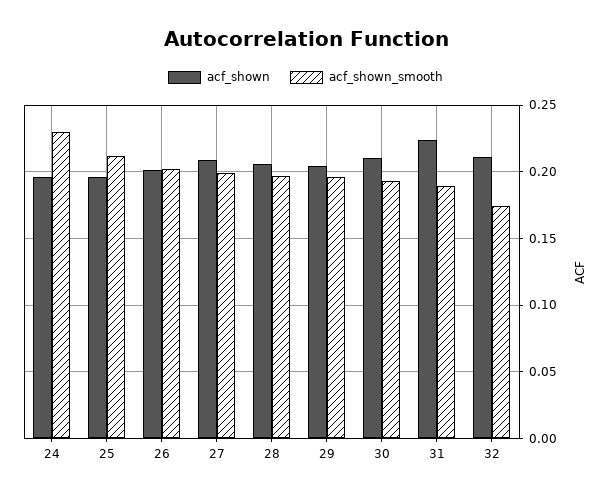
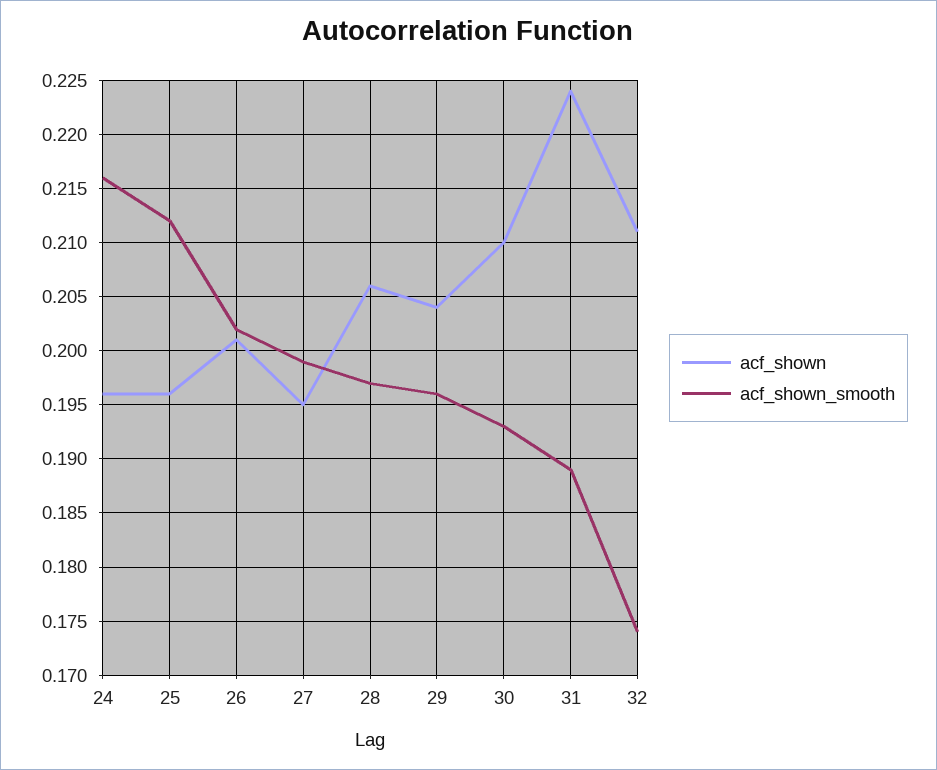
acf_shown_smooth, 24: 0.23 -> 0.216
acf_shown, 27: 0.21 -> 0.195

